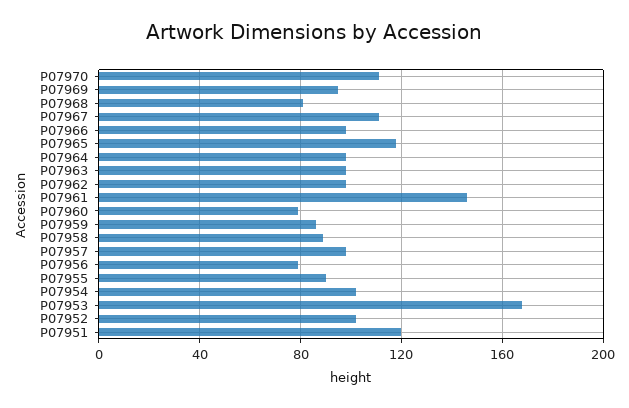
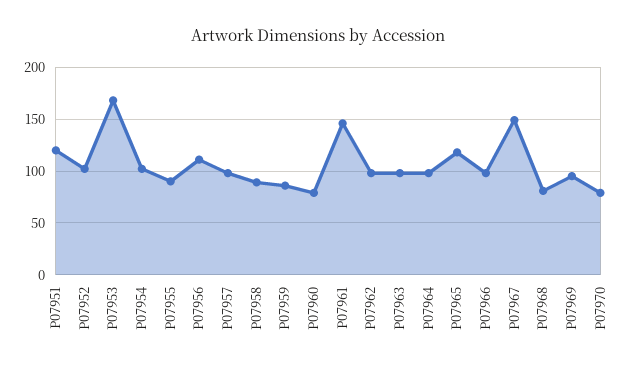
P07970: 110 -> 80
P07967: 110 -> 150
P07956: 80 -> 110

